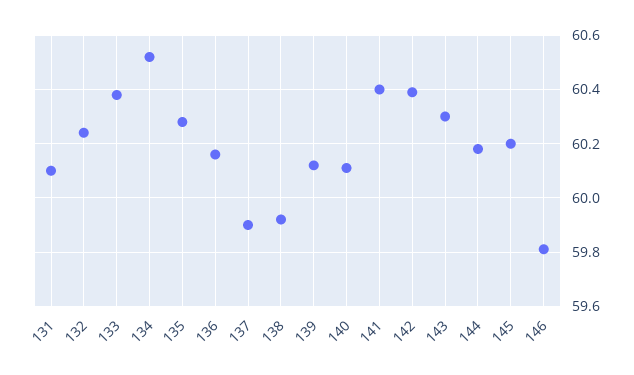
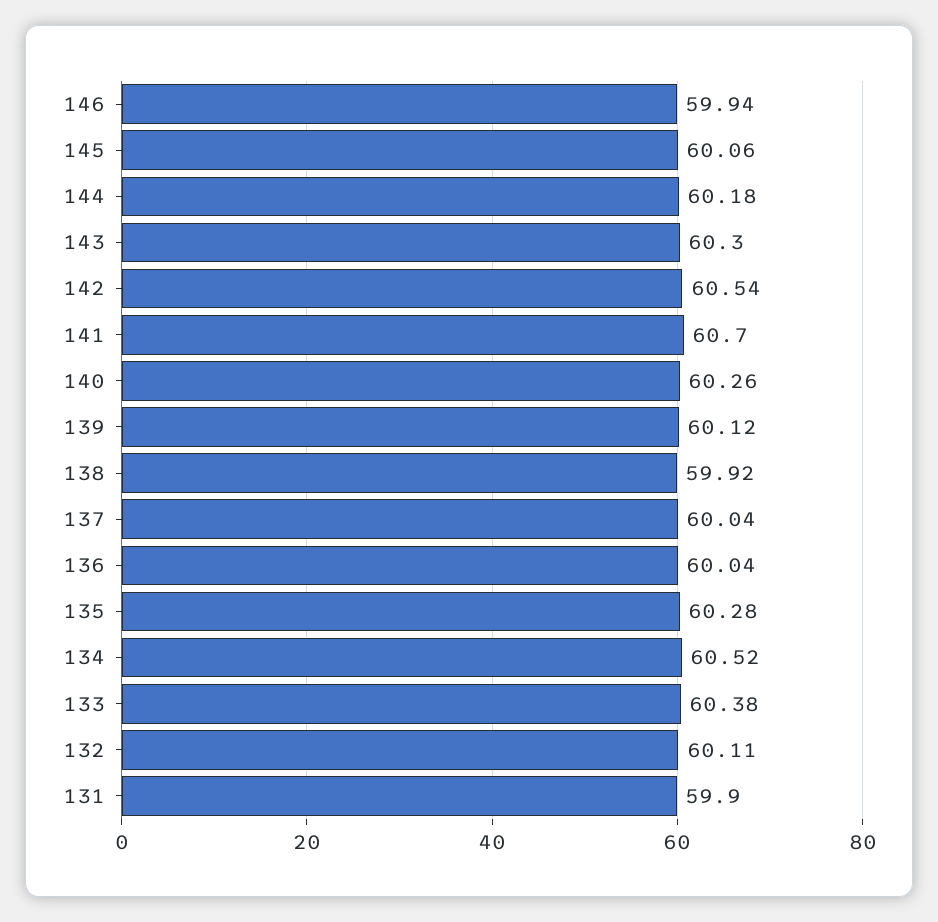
131: 60.1 -> 59.9
132: 60.25 -> 60.11
136: 60.15 -> 60.04
137: 59.9 -> 60.04
140: 60.1 -> 60.26
141: 60.4 -> 60.7
142: 60.4 -> 60.54
145: 60.2 -> 60.06
146: 59.8 -> 59.94

